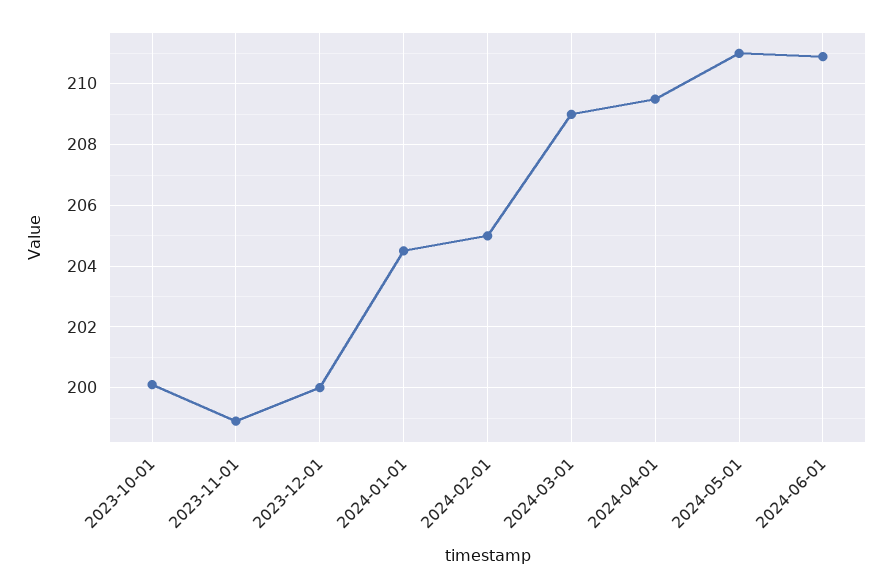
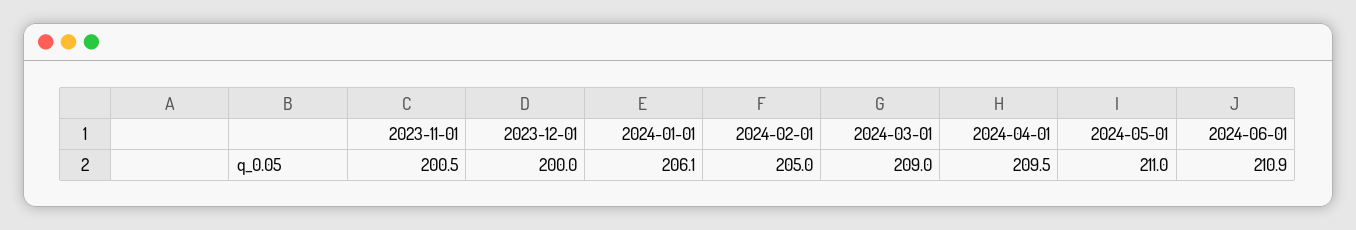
2023-10-01: 200 -> none
2023-11-01: 199 -> 200.5
2024-01-01: 204.5 -> 206.1

